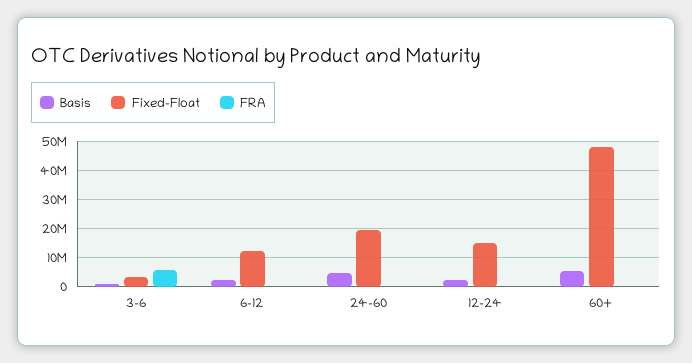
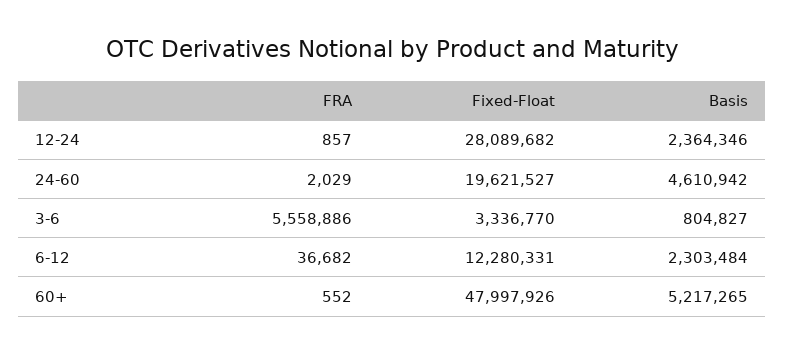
Fixed-Float, 12-24: 15000000 -> 28089682

